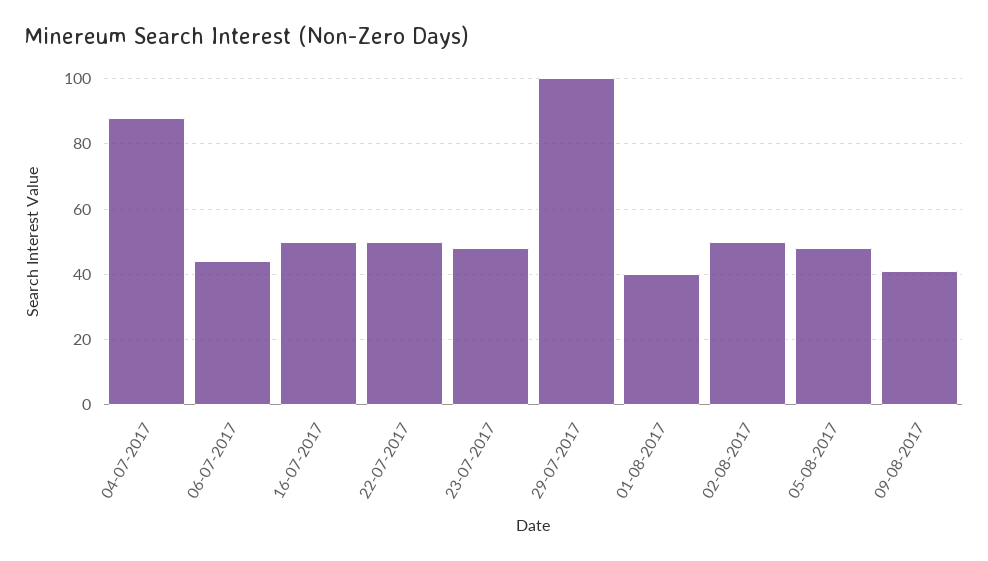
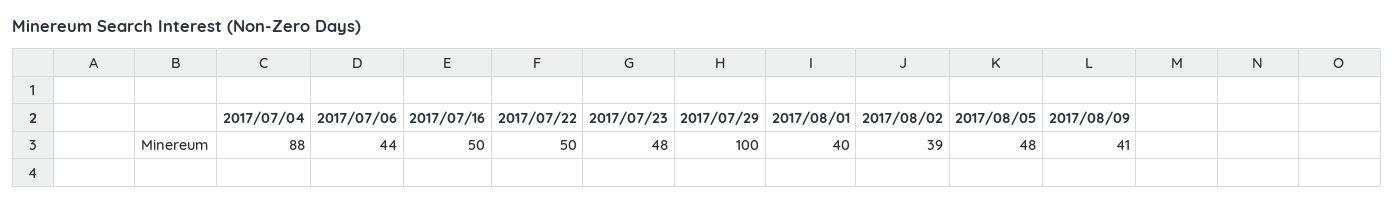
02-08-2017: 50 -> 39

